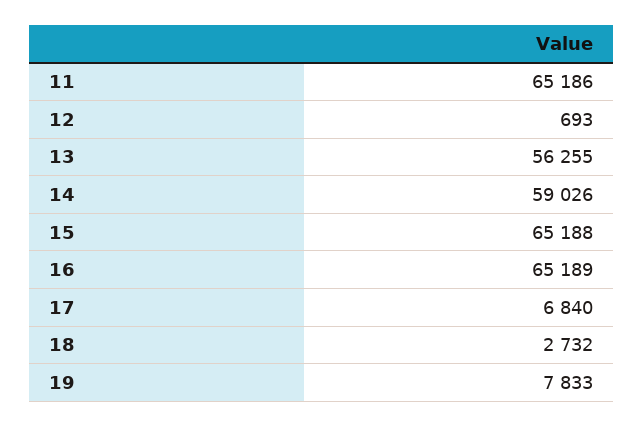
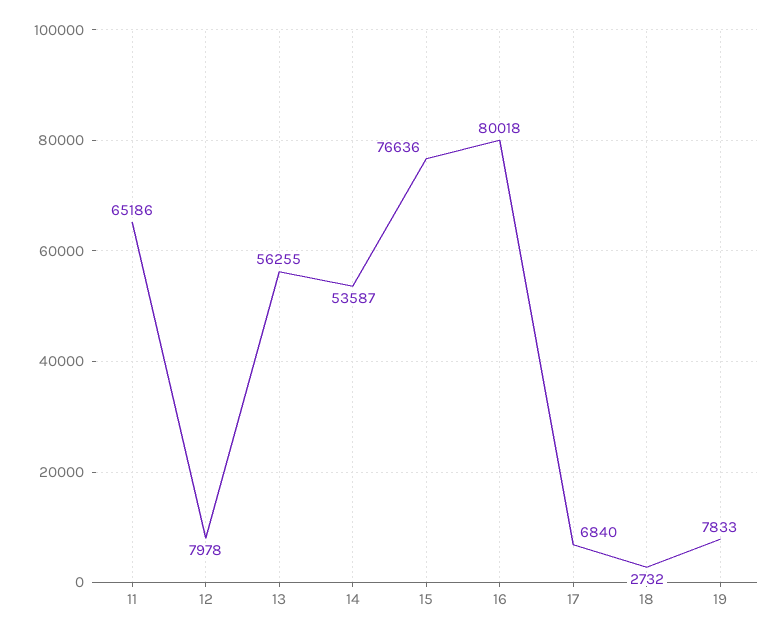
12: 693 -> 7978
14: 59026 -> 53587
15: 65188 -> 76636
16: 65189 -> 80018

